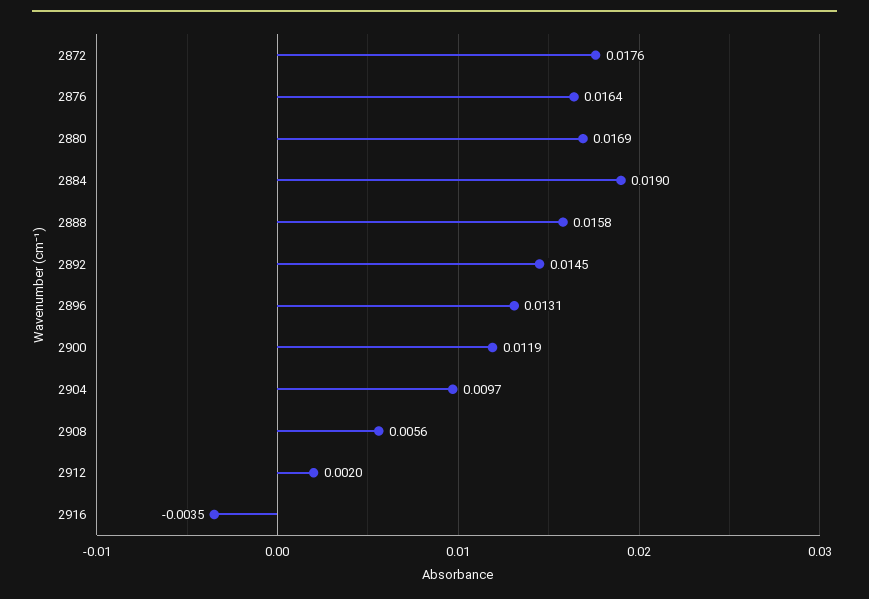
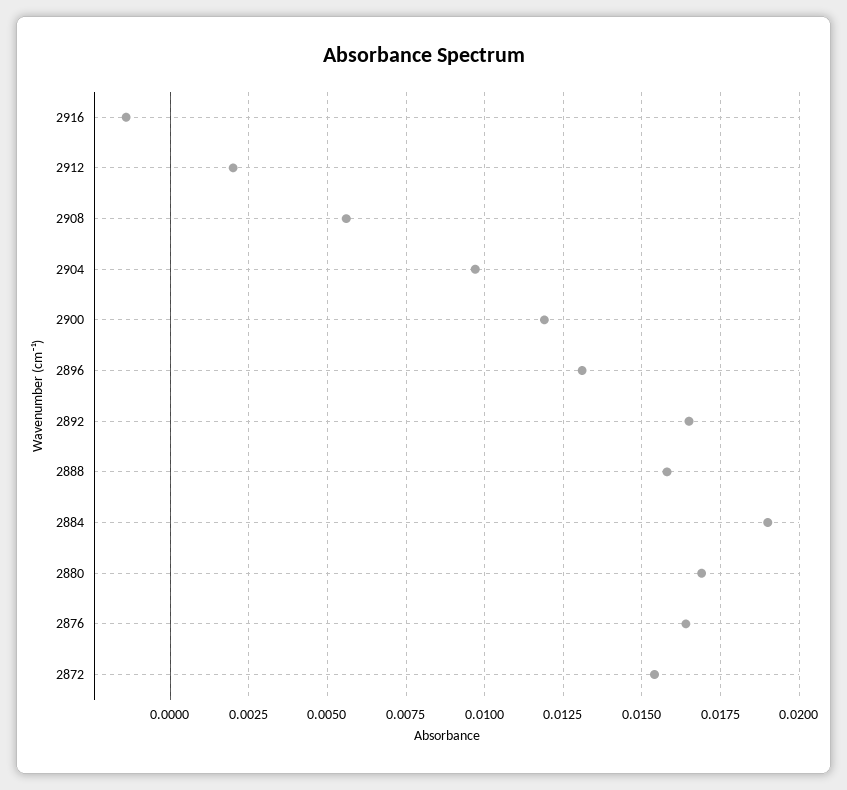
2872: 0.0176 -> 0.0155
2892: 0.0145 -> 0.0165
2916: -0.0035 -> -0.0015

